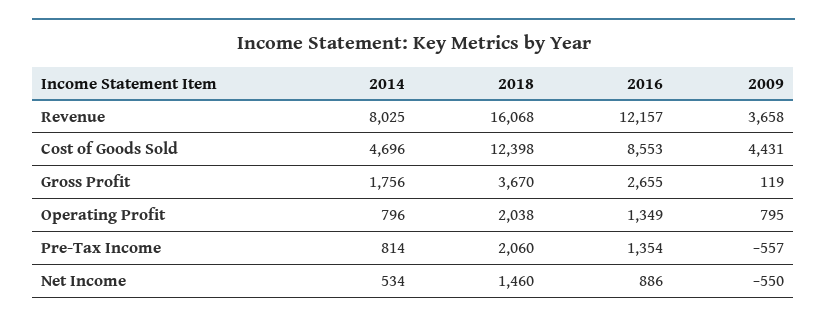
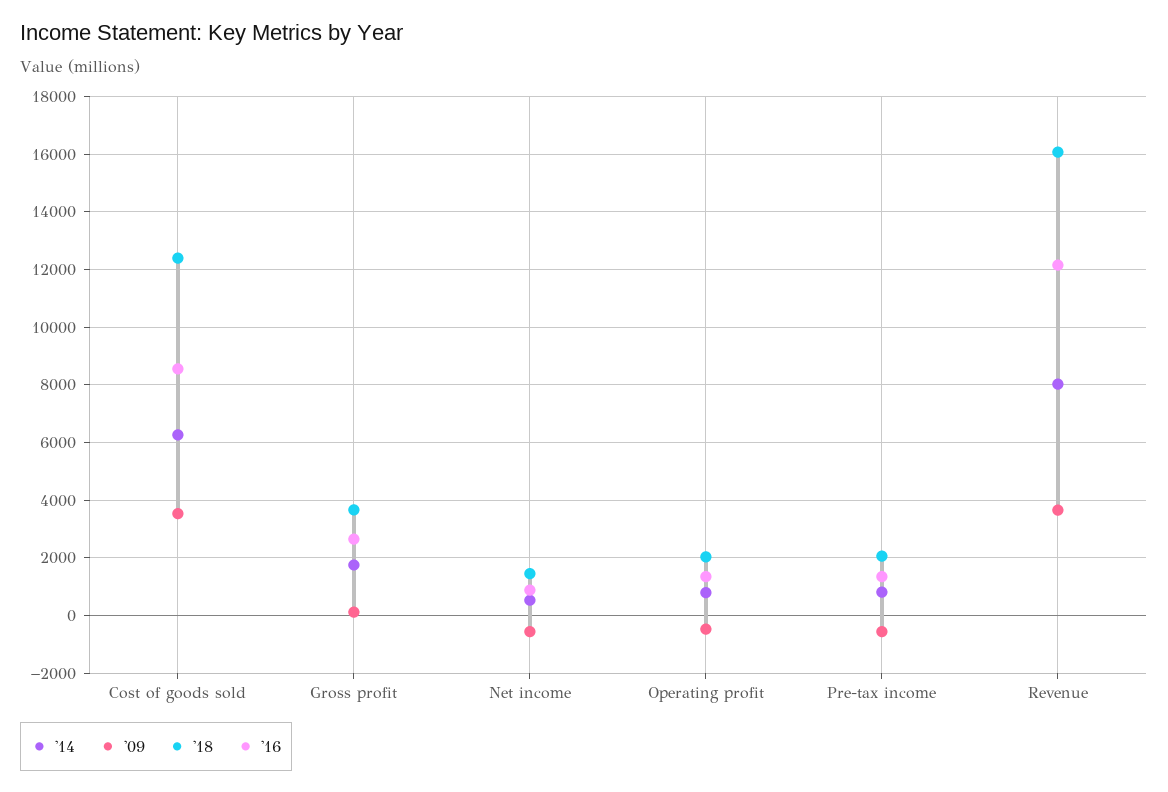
2014, Cost of Goods Sold: 4696 -> 6250
2009, Cost of Goods Sold: 4431 -> 3500
2009, Operating Profit: 795 -> -500

